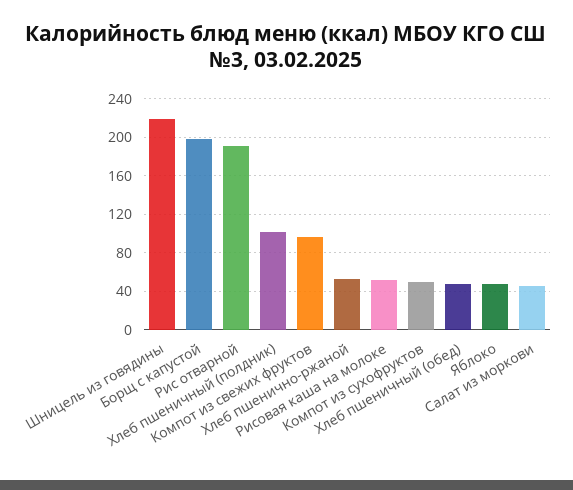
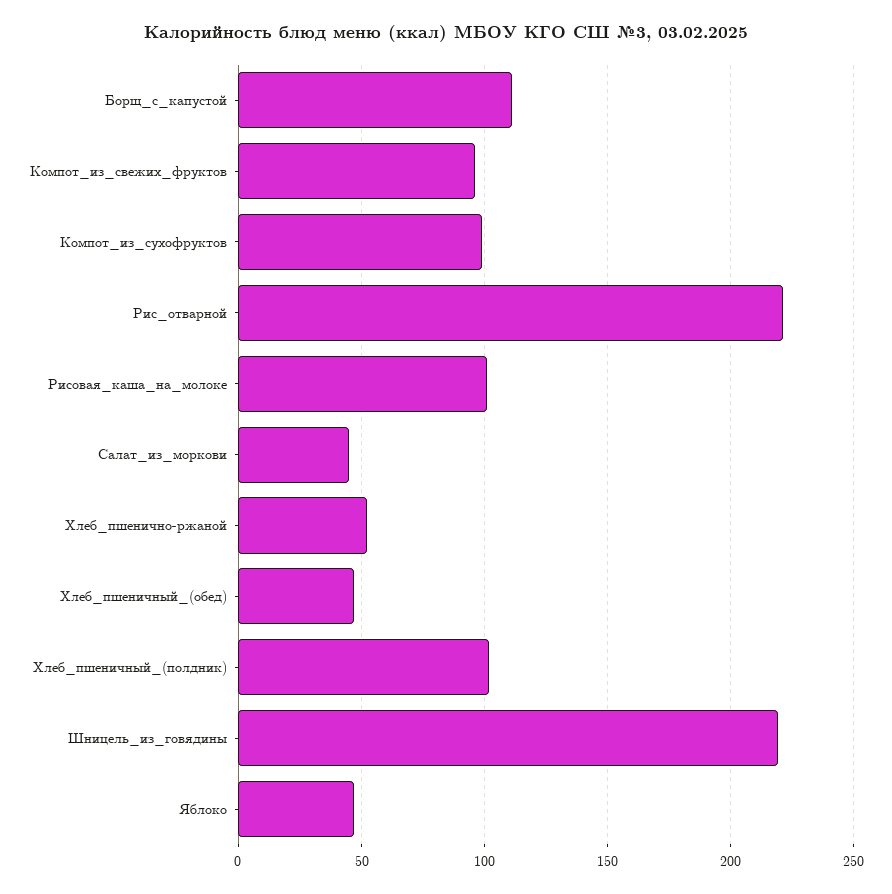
Борщ с капустой: 200 -> 110
Рис отварной: 190 -> 220
Рисовая каша на молоке: 50 -> 100
Компот из сухофруктов: 50 -> 100

